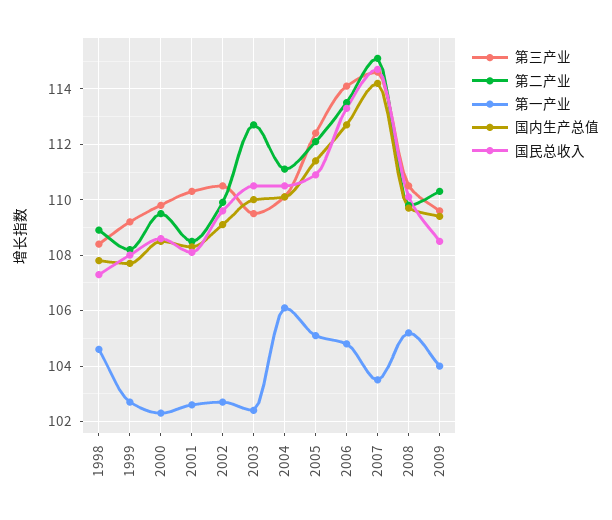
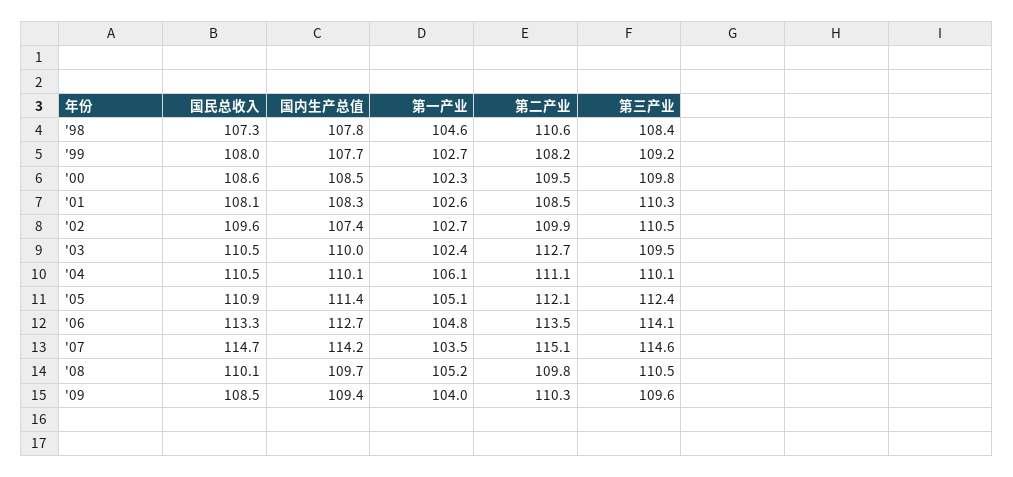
第二产业, 1998: 109 -> 110.6
国内生产总值, 2002: 109 -> 107.4

